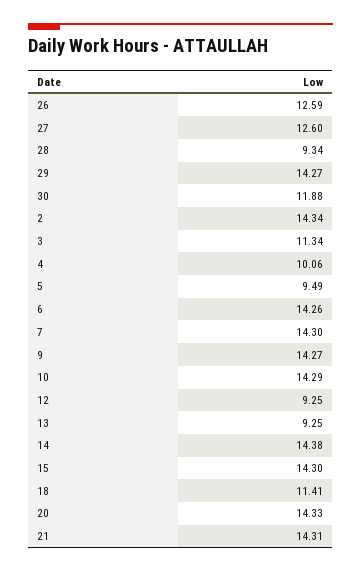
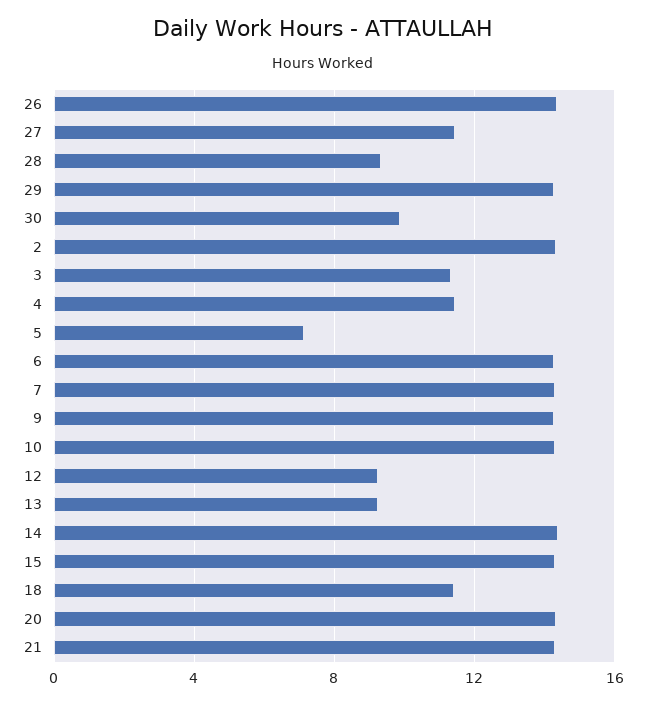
26: 12.59 -> 14.5
27: 12.6 -> 11.5
30: 11.88 -> 10
4: 10.06 -> 11.5
5: 9.49 -> 7

